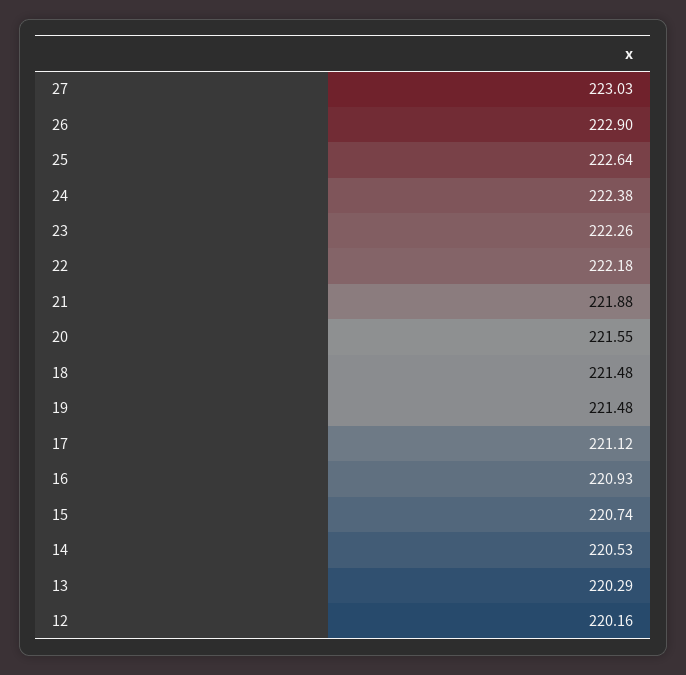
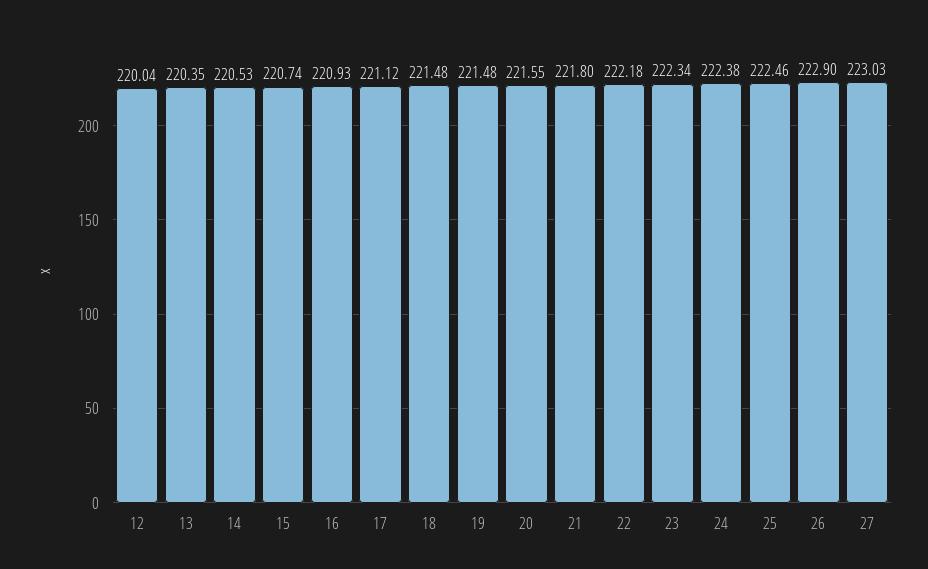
25: 222.64 -> 222.46
23: 222.26 -> 222.34
21: 221.88 -> 221.8
13: 220.29 -> 220.35
12: 220.16 -> 220.04

